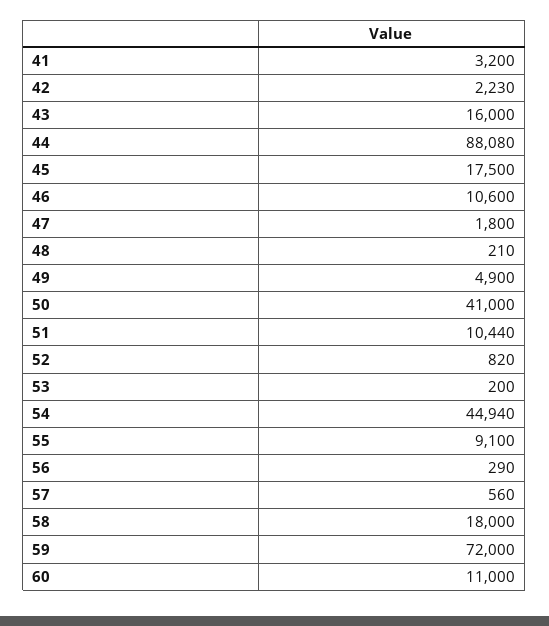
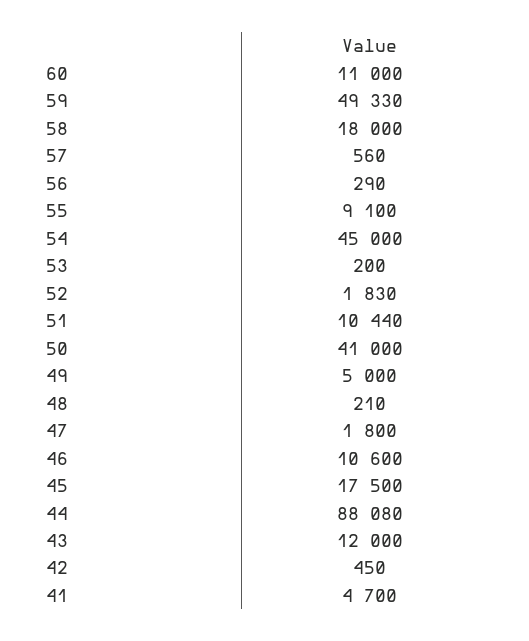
41: 3200 -> 4700
42: 2230 -> 450
43: 16000 -> 12000
49: 4900 -> 5000
52: 820 -> 1830
54: 44940 -> 45000
59: 72000 -> 49330

